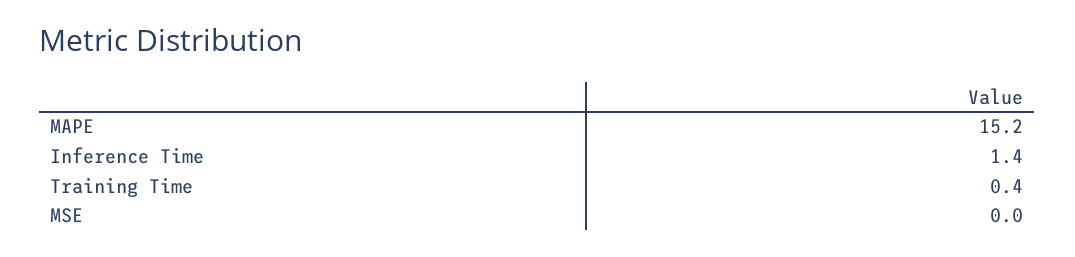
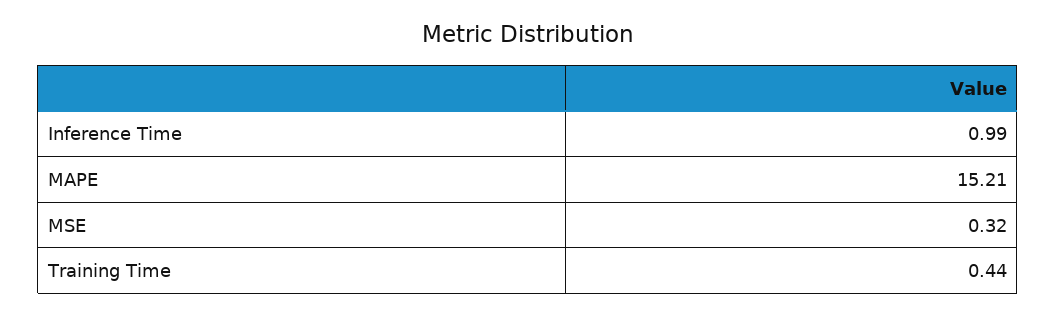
Inference Time: 1.4 -> 0.99
MSE: 0 -> 0.32

